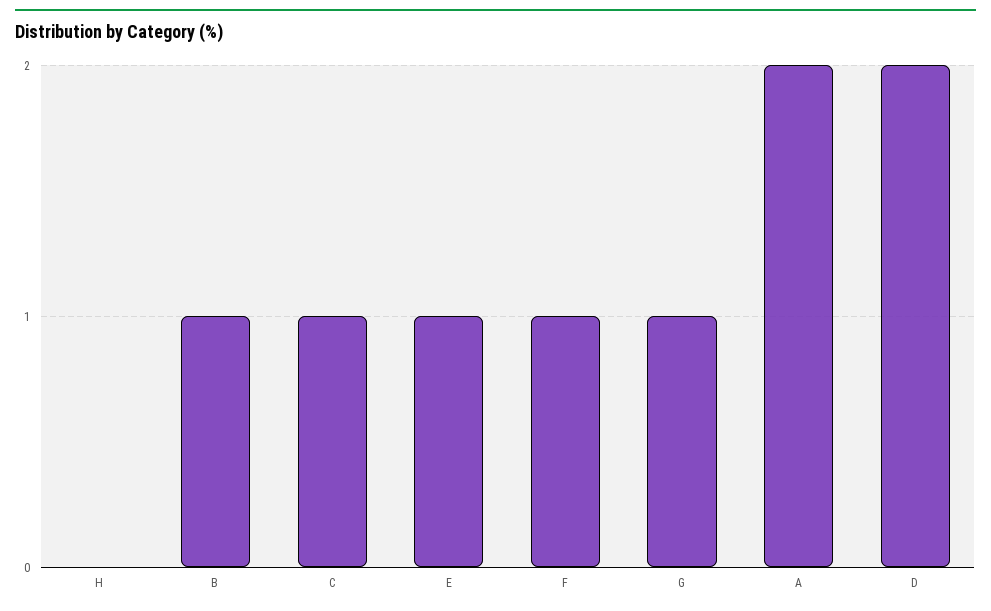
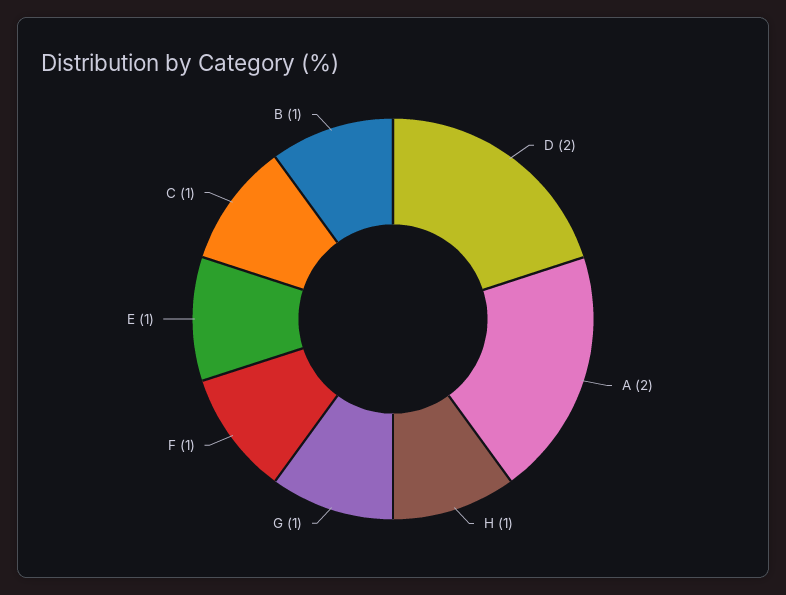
H: 0 -> 1

